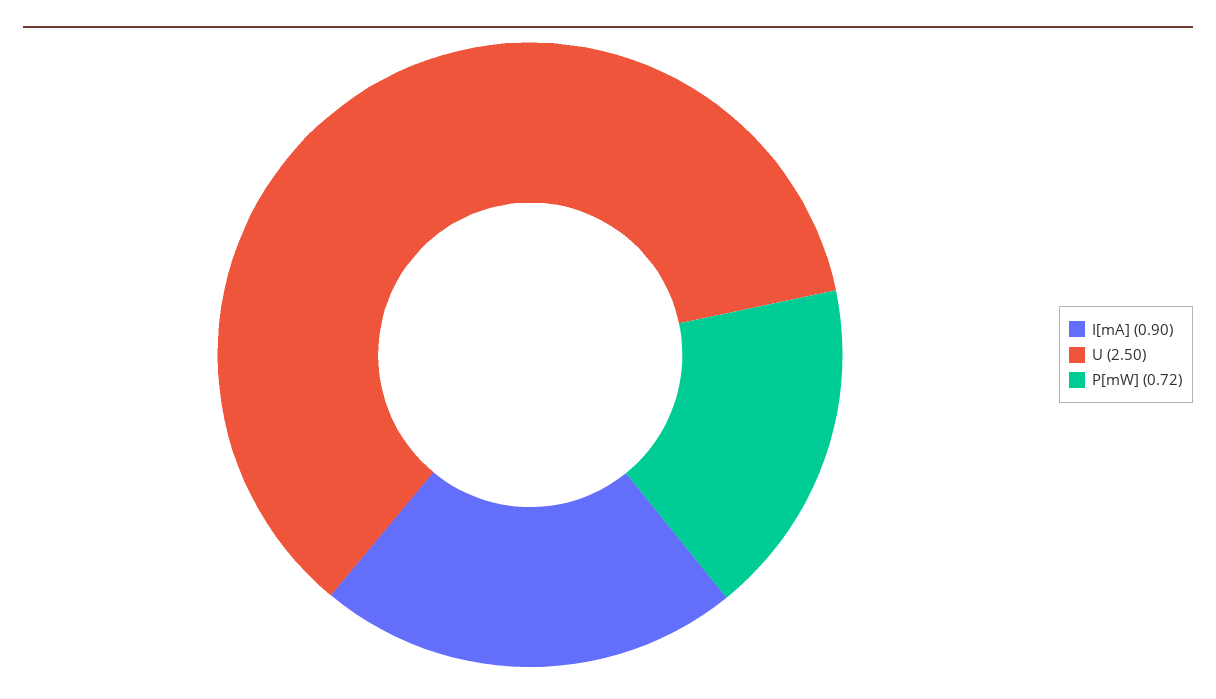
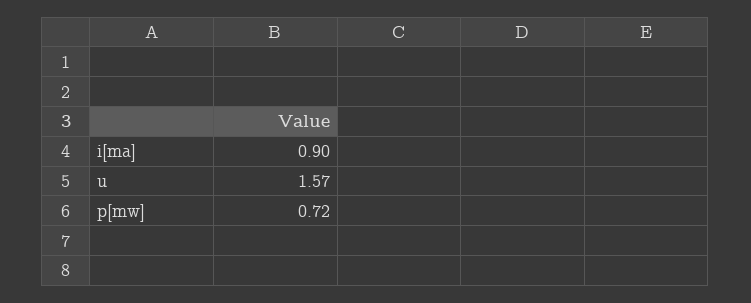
U: 2.5 -> 1.57

